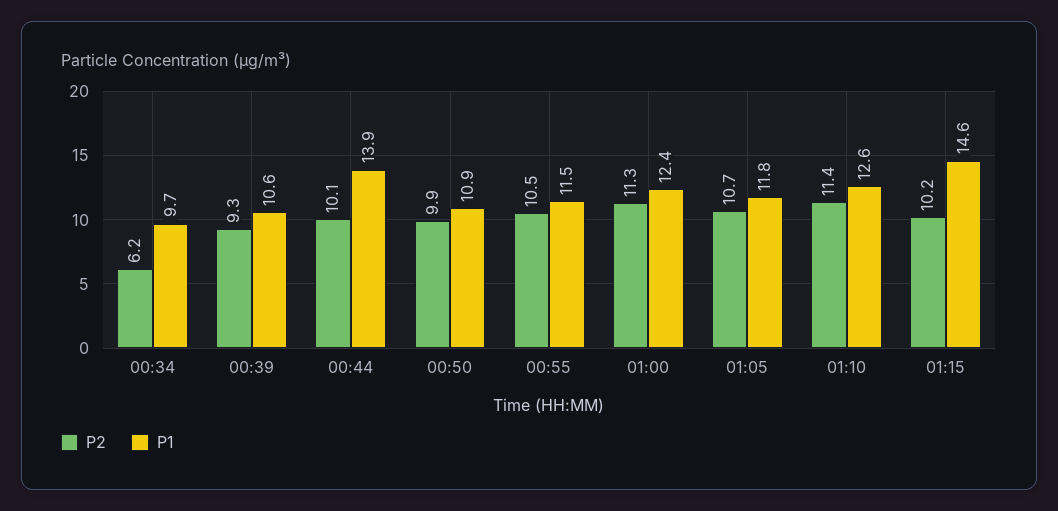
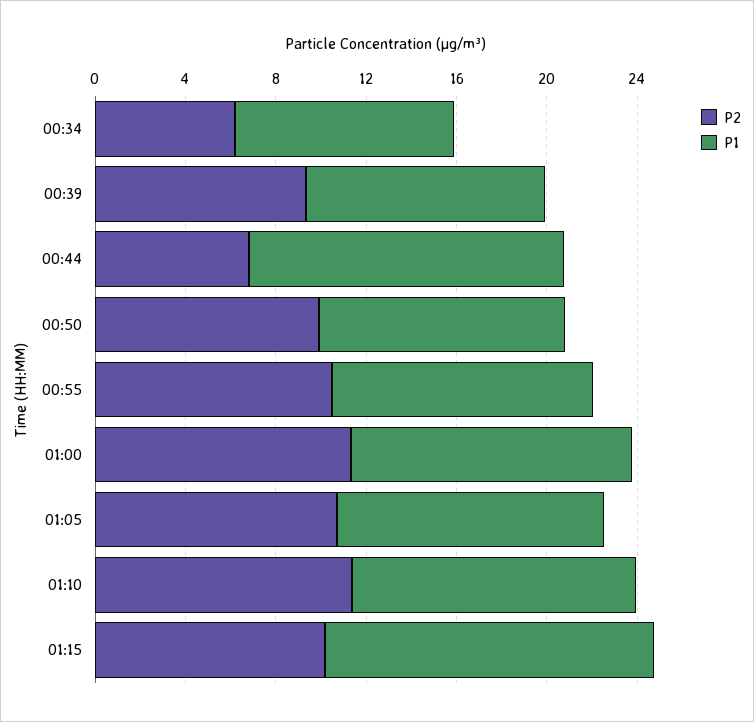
P2, 00:44: 10.1 -> 7

